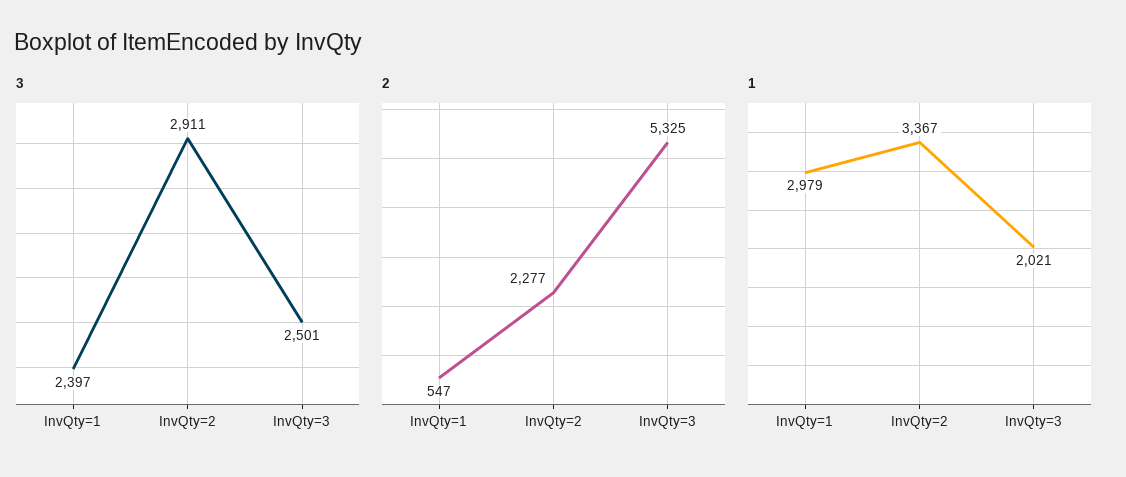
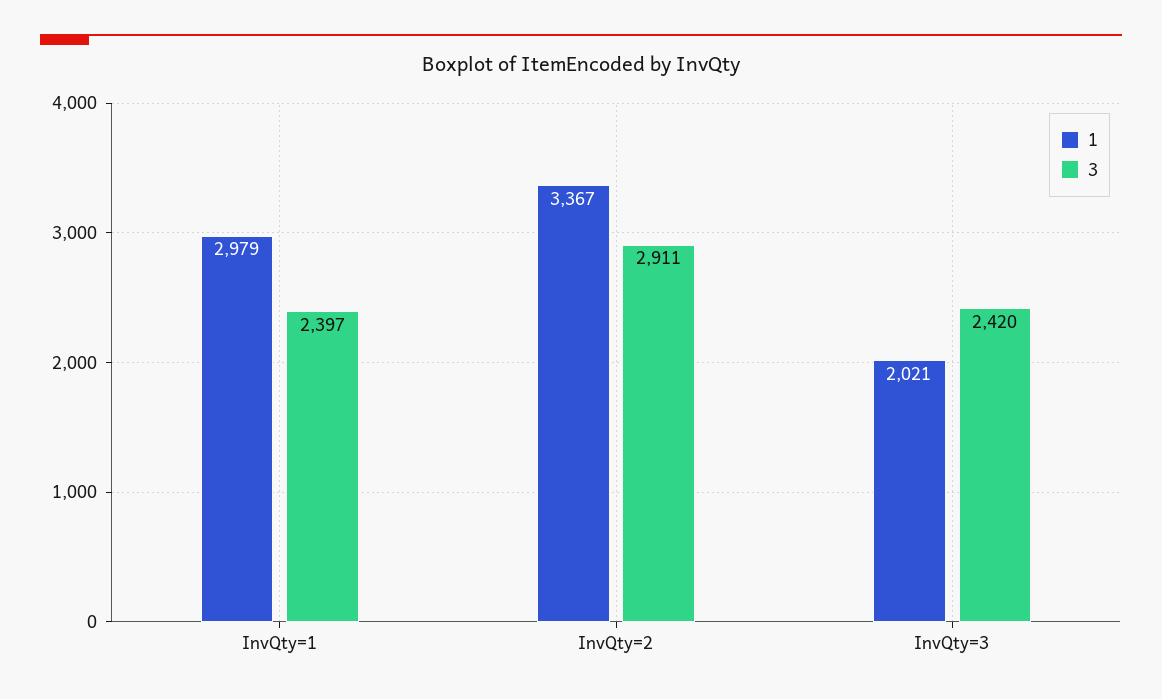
3, InvQty=3: 2501 -> 2420
2, InvQty=1: 547 -> none
2, InvQty=2: 2277 -> none
2, InvQty=3: 5325 -> none

